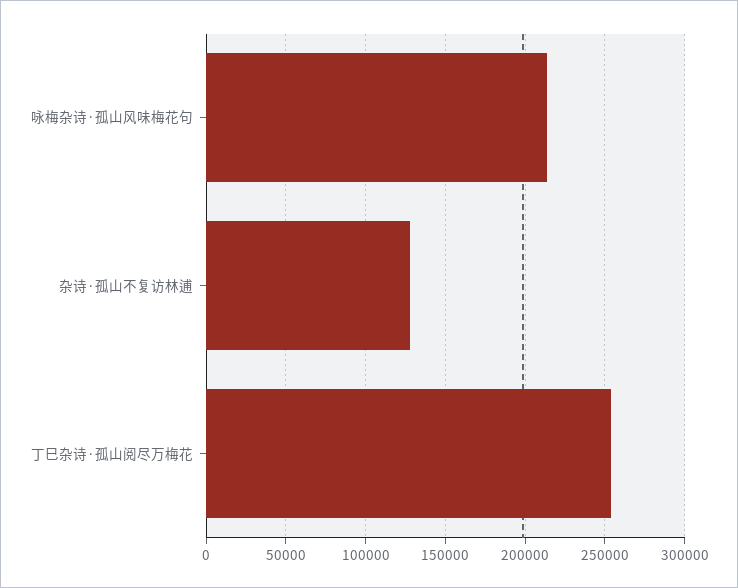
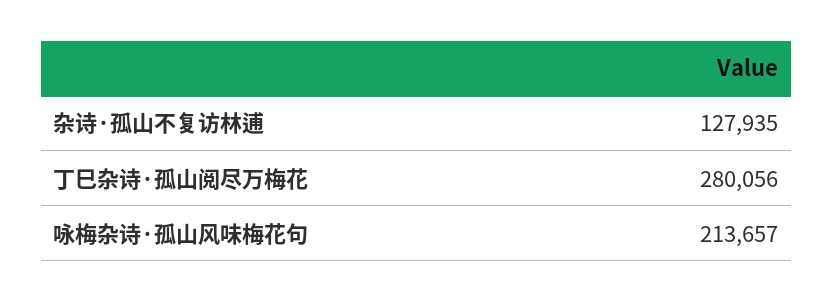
丁巳杂诗·孤山阅尽万梅花: 255000 -> 280056

